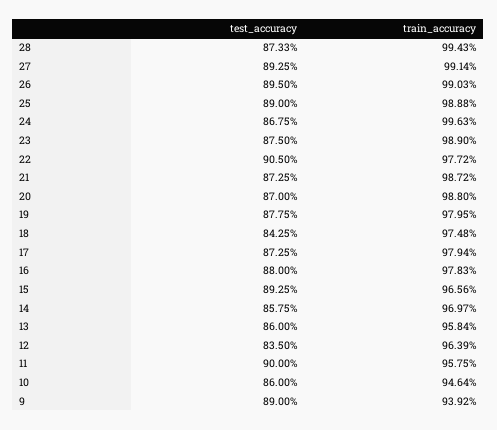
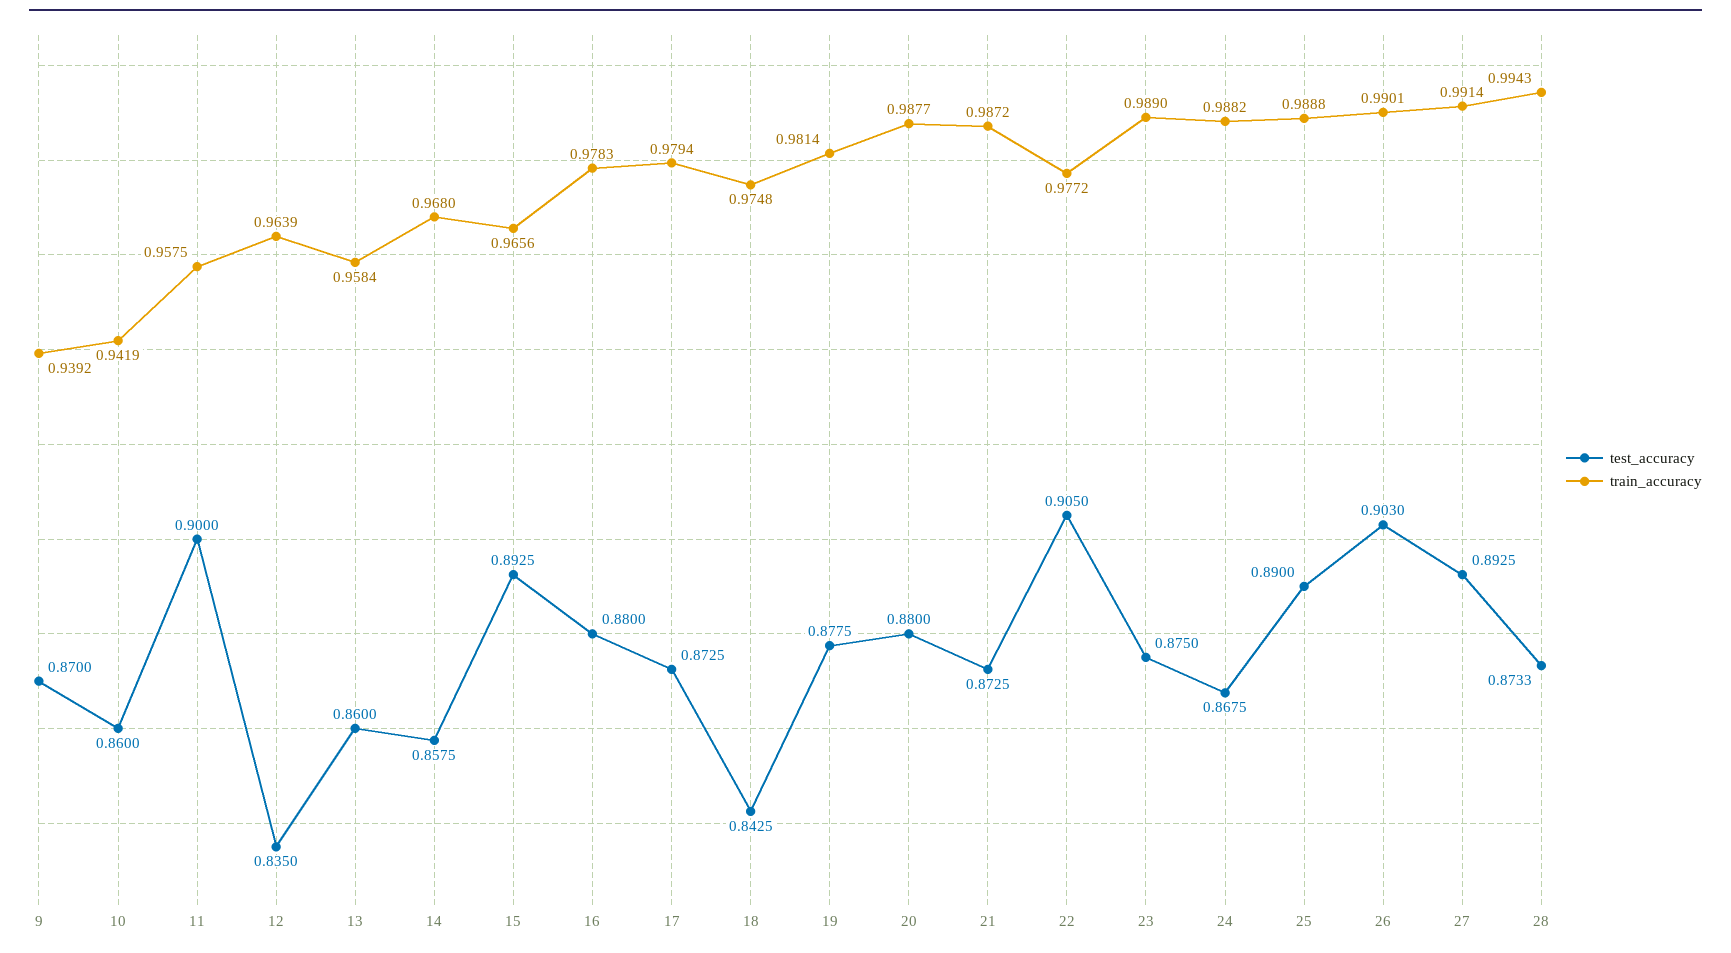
test_accuracy, 26: 0.895 -> 0.903
train_accuracy, 26: 0.9903 -> 0.9901
train_accuracy, 24: 0.9963 -> 0.9882
test_accuracy, 20: 0.87 -> 0.88
train_accuracy, 20: 0.988 -> 0.9877
train_accuracy, 19: 0.9795 -> 0.9814
train_accuracy, 14: 0.9697 -> 0.968
train_accuracy, 10: 0.9464 -> 0.9419
test_accuracy, 9: 0.89 -> 0.87

